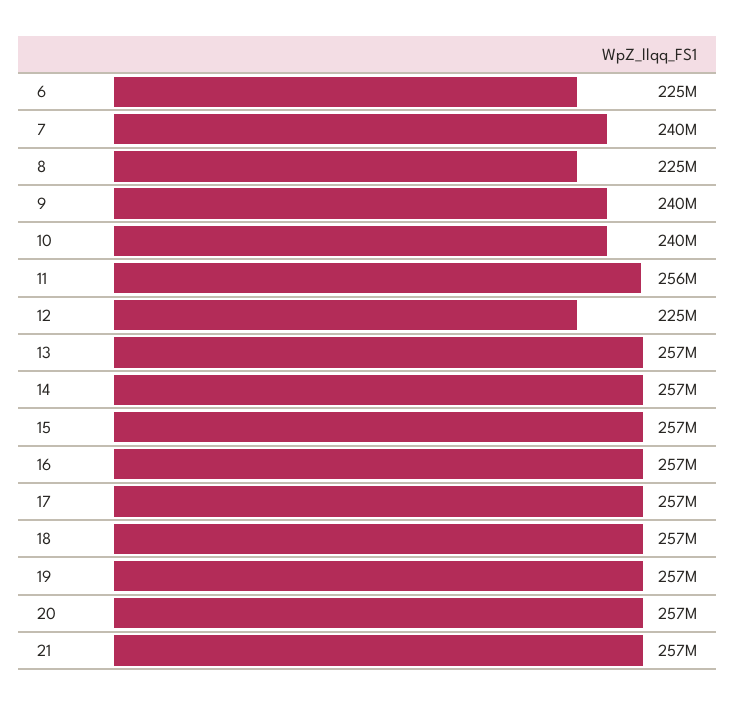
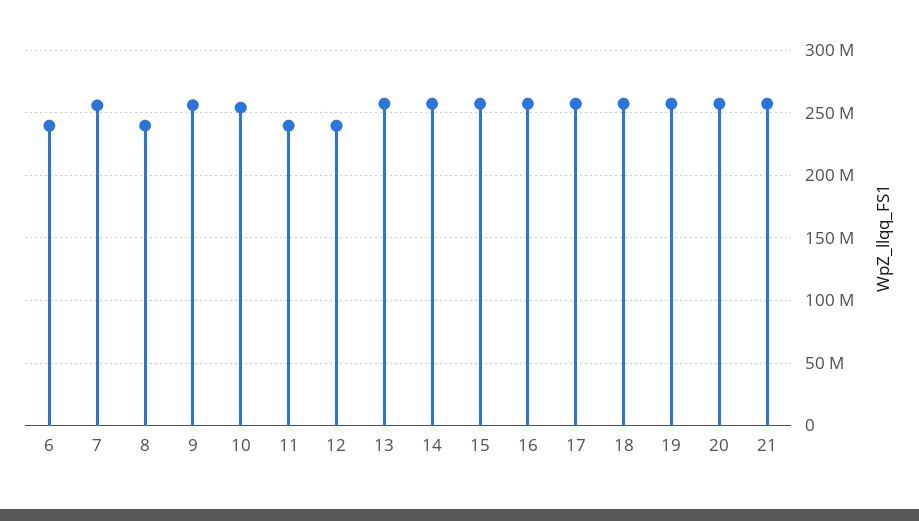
6: 225000000 -> 240000000
7: 240000000 -> 255000000
8: 225000000 -> 240000000
9: 240000000 -> 255000000
10: 240000000 -> 255000000
11: 256000000 -> 240000000
12: 225000000 -> 240000000

